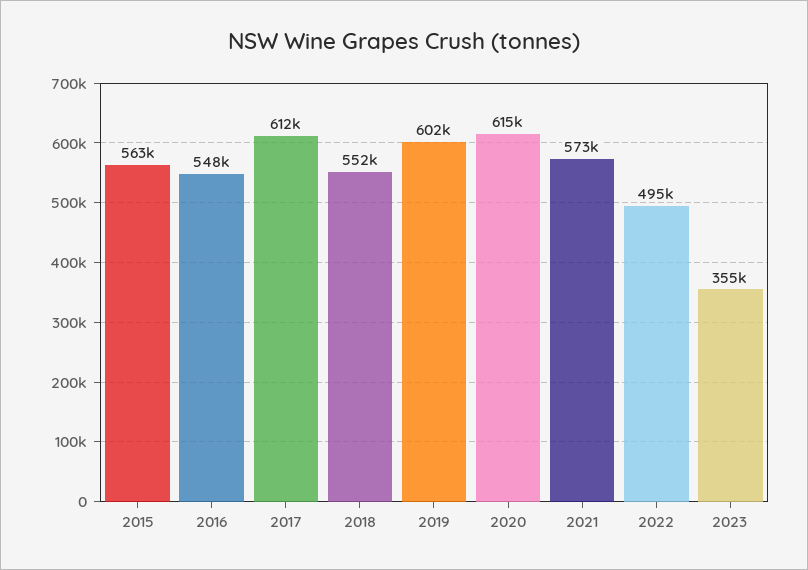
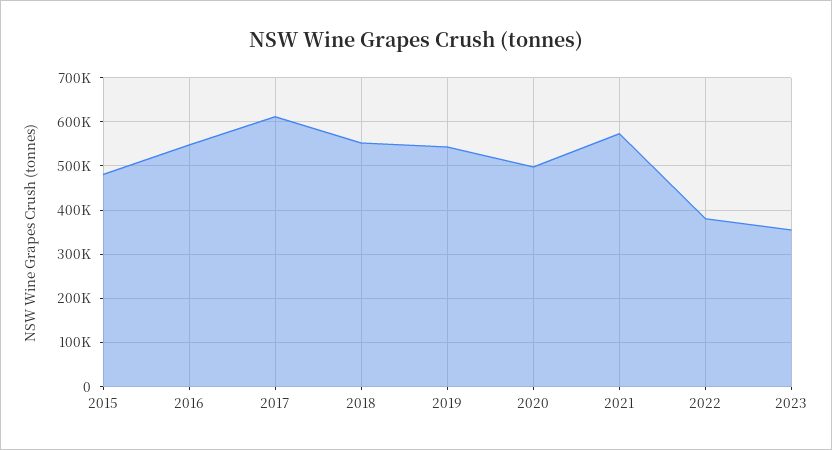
2015: 563000 -> 480000
2019: 602000 -> 540000
2020: 615000 -> 500000
2022: 495000 -> 380000

